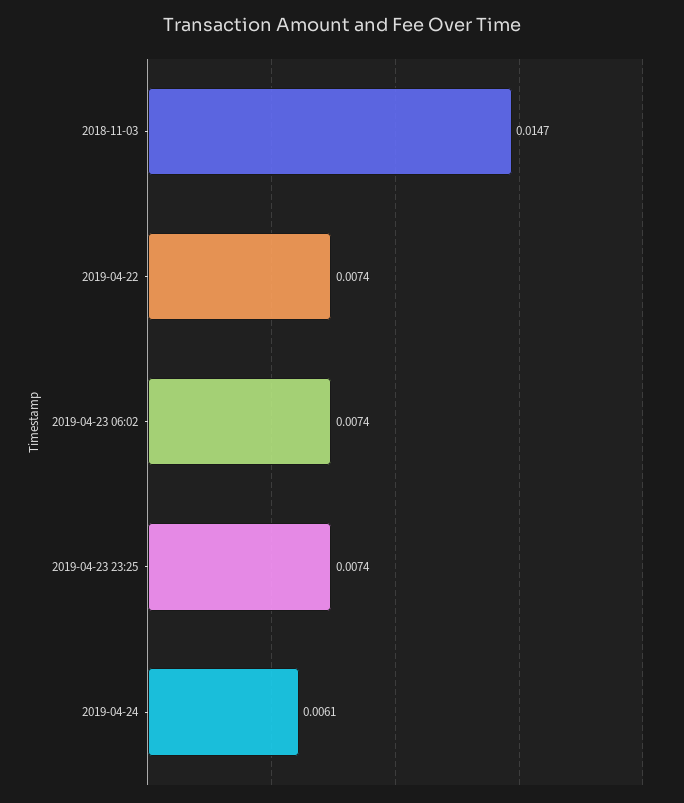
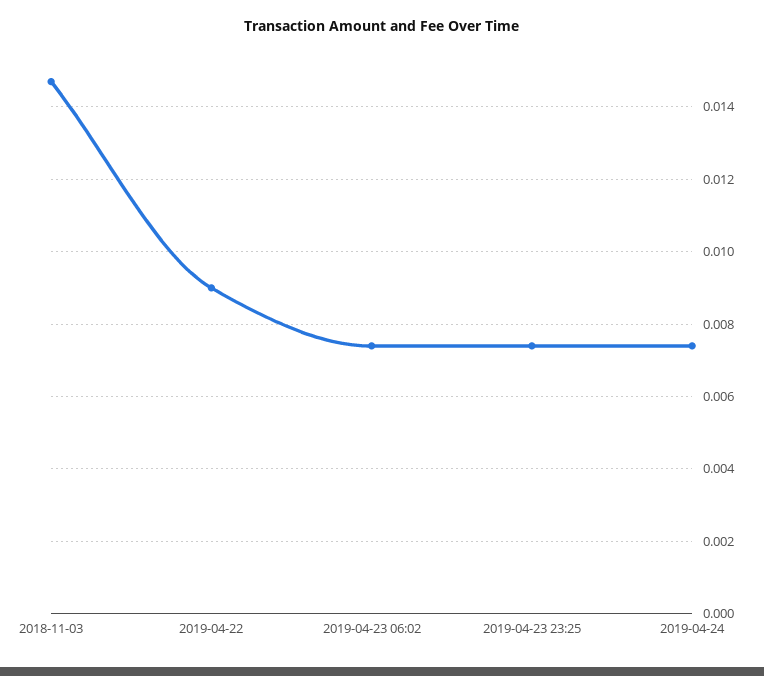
2019-04-22: 0.0074 -> 0.009
2019-04-24: 0.0061 -> 0.0075

